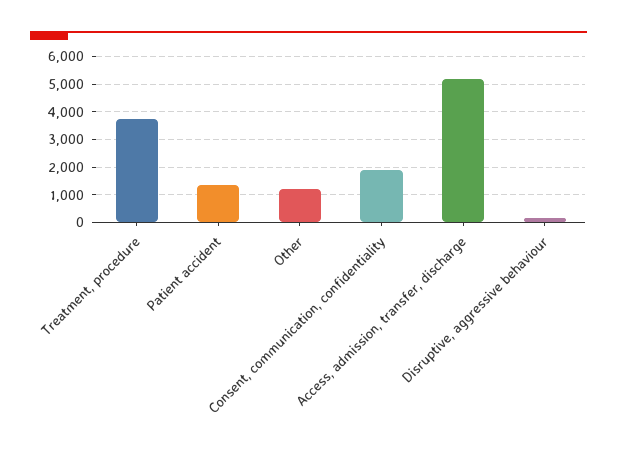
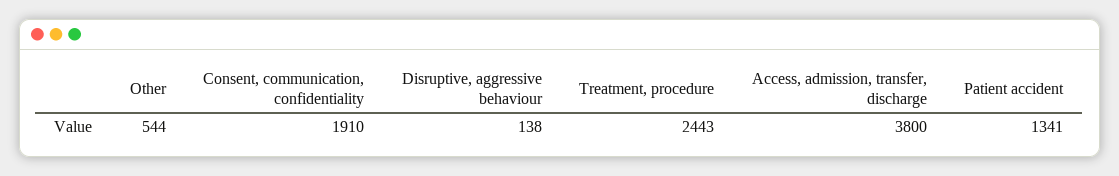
Treatment, procedure: 3750 -> 2443
Other: 1250 -> 544
Access, admission, transfer, discharge: 5250 -> 3800

